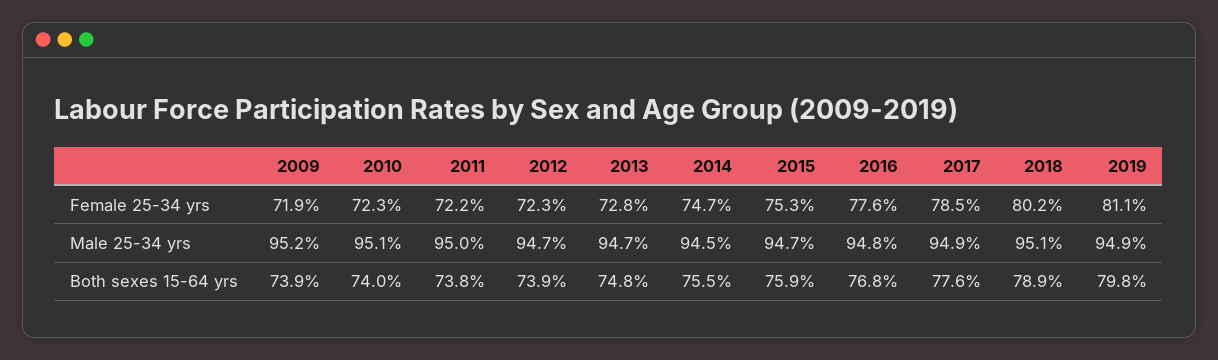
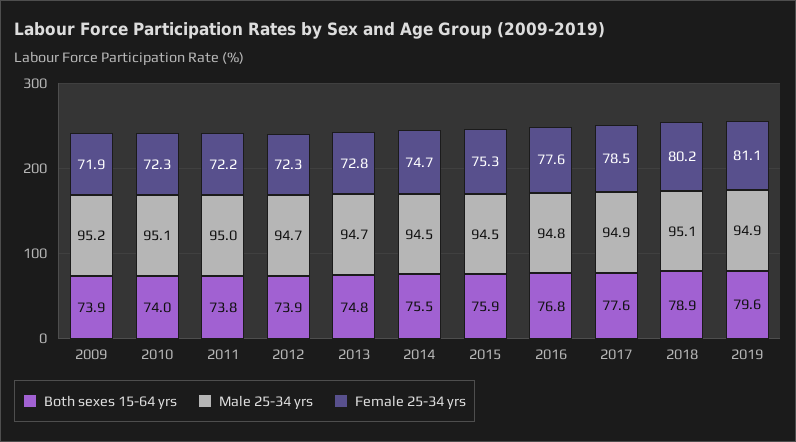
Male 25-34 yrs, 2015: 94.7 -> 94.5
Both sexes 15-64 yrs, 2019: 79.8 -> 79.6

